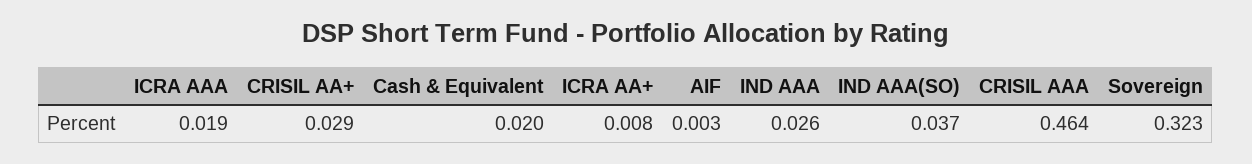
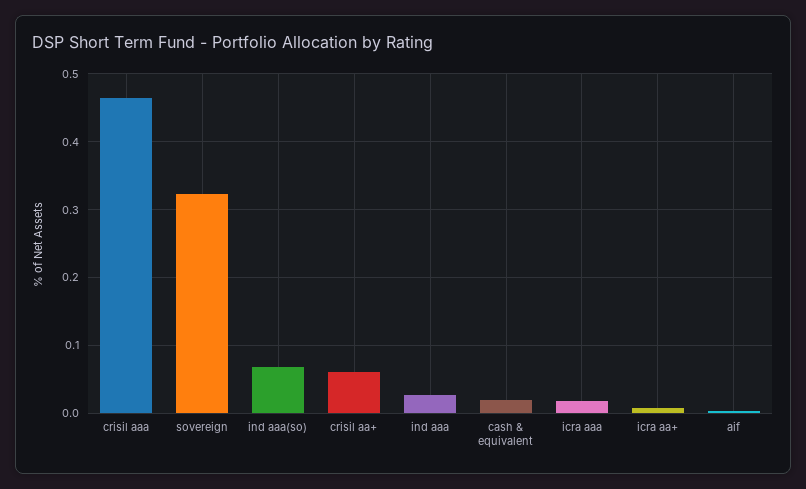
CRISIL AA+: 0.029 -> 0.06
IND AAA(SO): 0.037 -> 0.07

